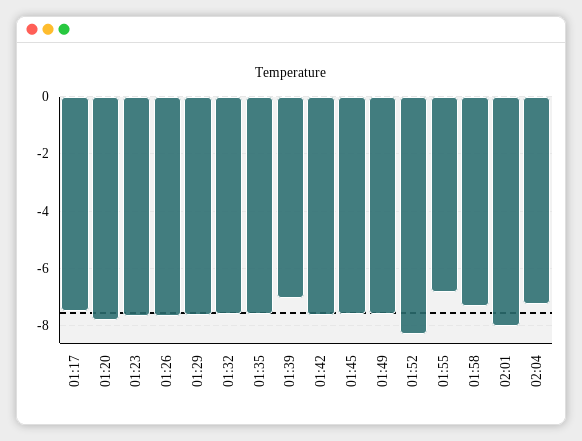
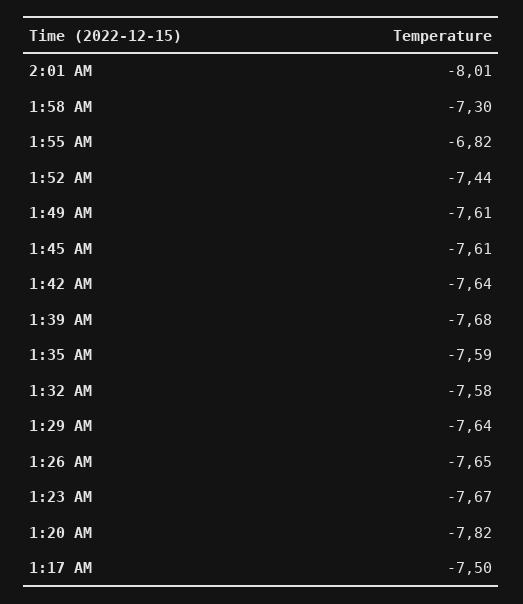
01:39: -7 -> -7.68
01:52: -8.25 -> -7.44
02:04: -7.25 -> none

